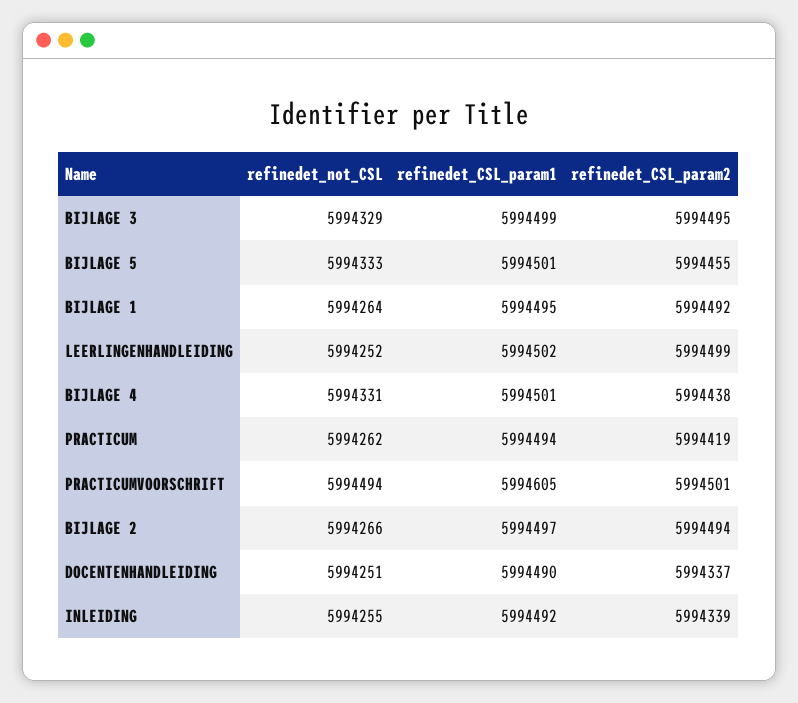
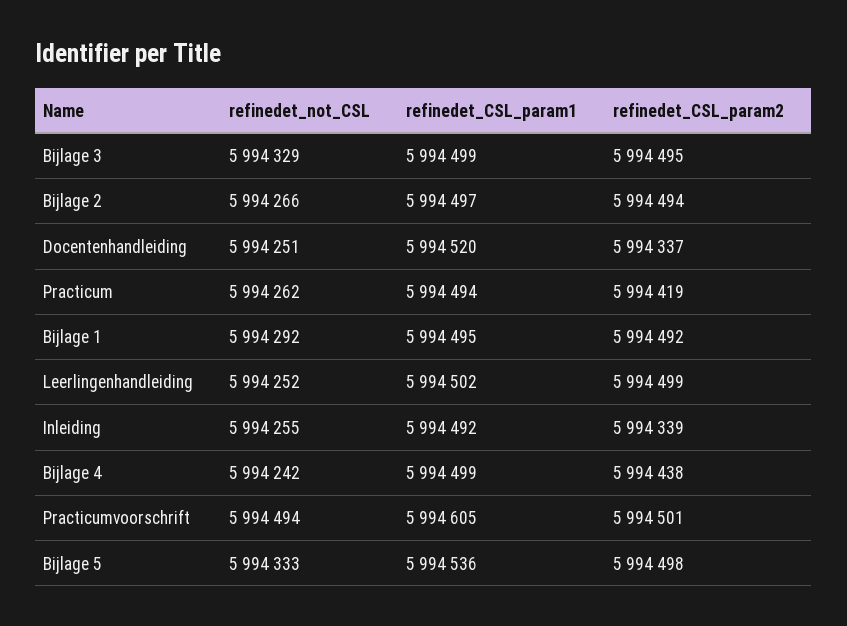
refinedet_CSL_param1, BIJLAGE 5: 5994501 -> 5994536
refinedet_CSL_param2, BIJLAGE 5: 5994455 -> 5994498
refinedet_not_CSL, BIJLAGE 1: 5994264 -> 5994292
refinedet_not_CSL, BIJLAGE 4: 5994331 -> 5994242
refinedet_CSL_param1, BIJLAGE 4: 5994501 -> 5994499
refinedet_CSL_param1, DOCENTENHANDLEIDING: 5994490 -> 5994520

